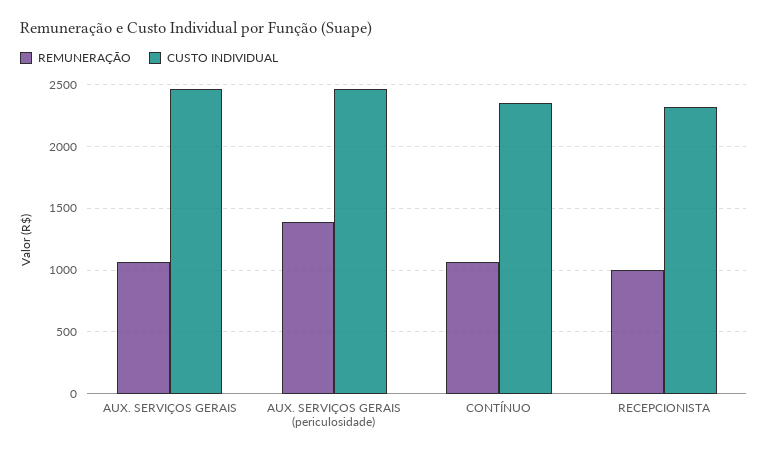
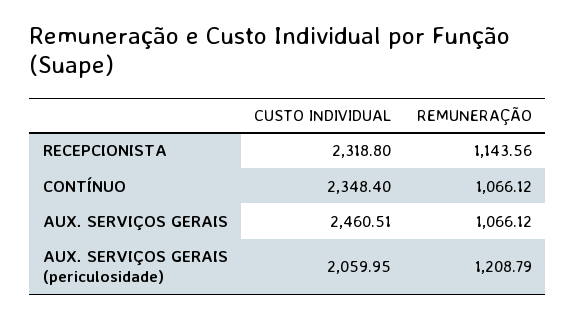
REMUNERAÇÃO, AUX. SERVIÇOS GERAIS (periculosidade): 1400 -> 1208.79
CUSTO INDIVIDUAL, AUX. SERVIÇOS GERAIS (periculosidade): 2450 -> 2059.95
REMUNERAÇÃO, RECEPCIONISTA: 1000 -> 1143.56

